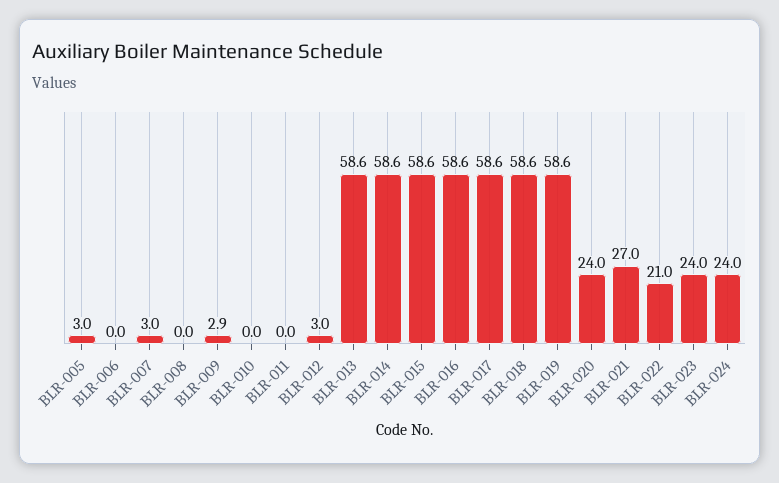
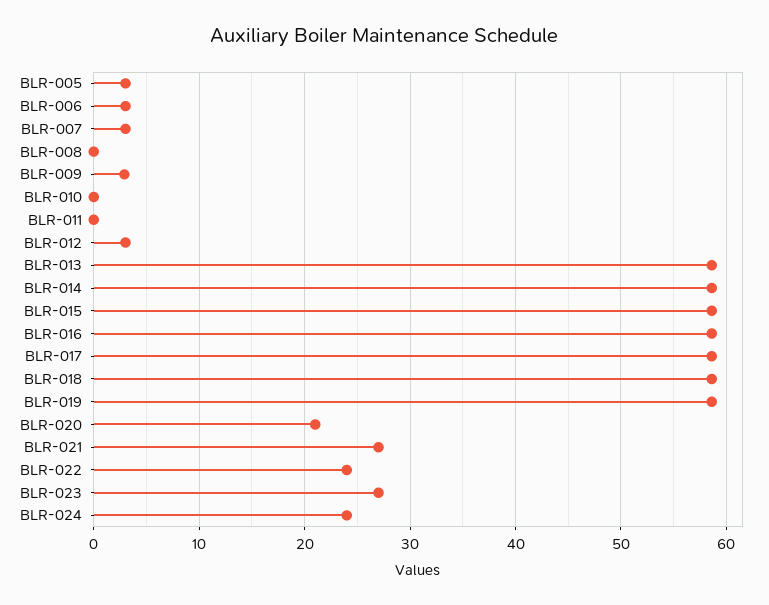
BLR-006: 0 -> 3
BLR-020: 24 -> 21
BLR-022: 21 -> 24
BLR-023: 24 -> 27

